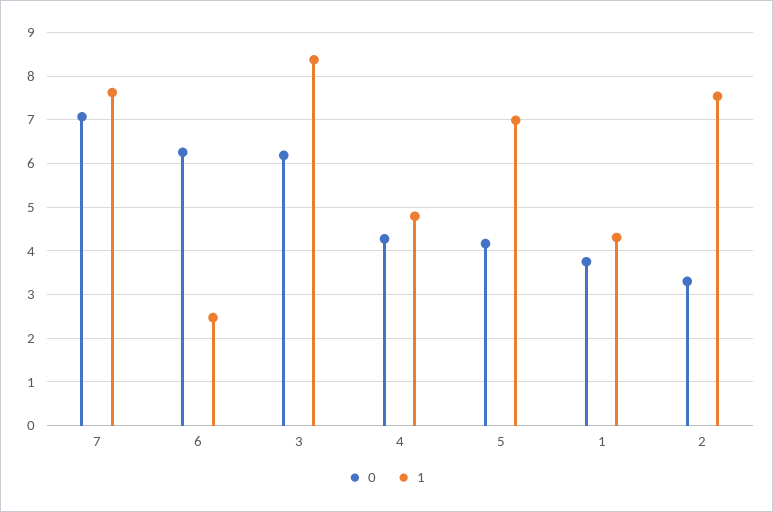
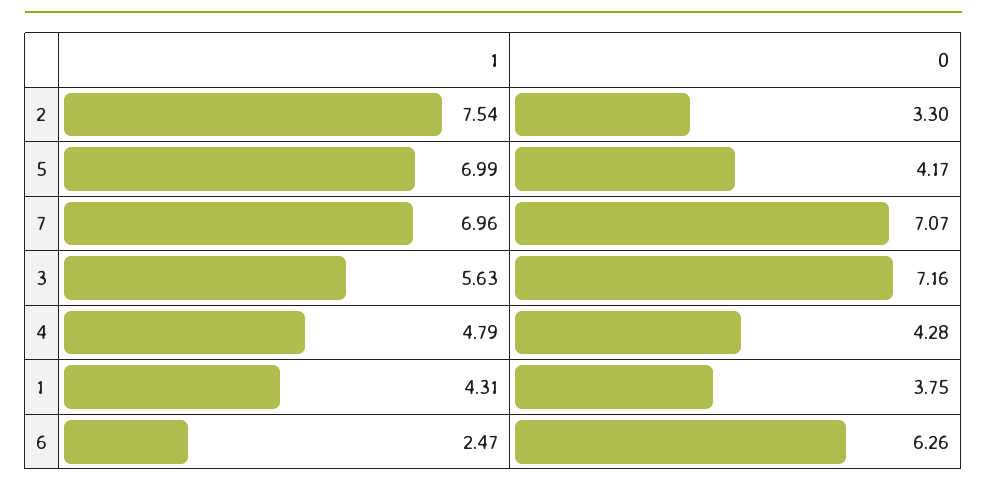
1, 7: 7.6 -> 6.96
0, 3: 6.2 -> 7.16
1, 3: 8.4 -> 5.63

